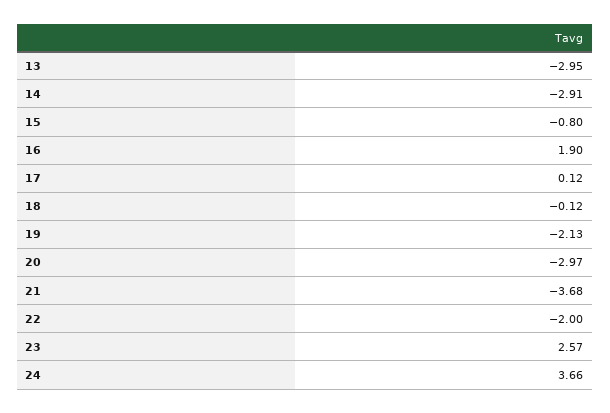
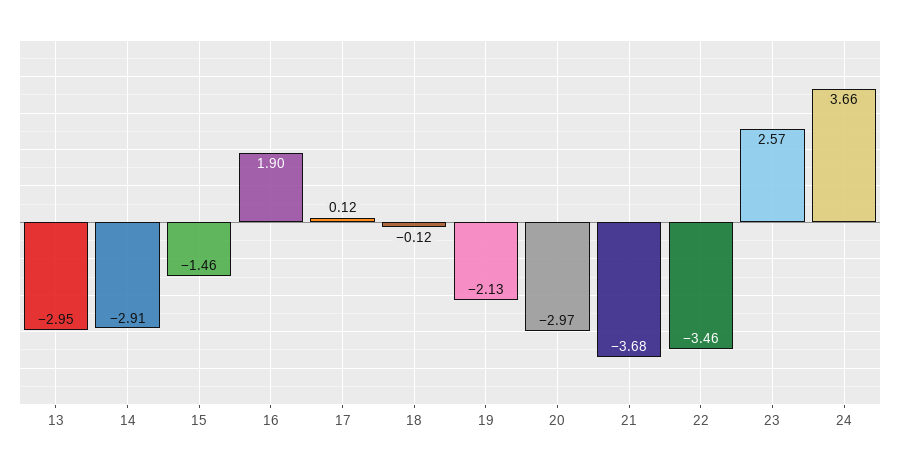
15: -0.8 -> -1.46
22: -2 -> -3.46

